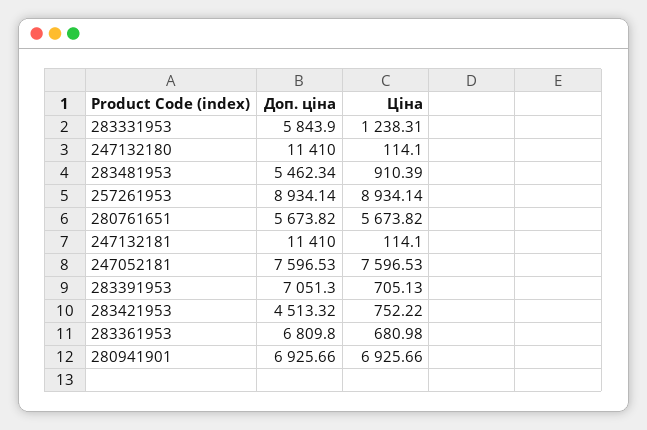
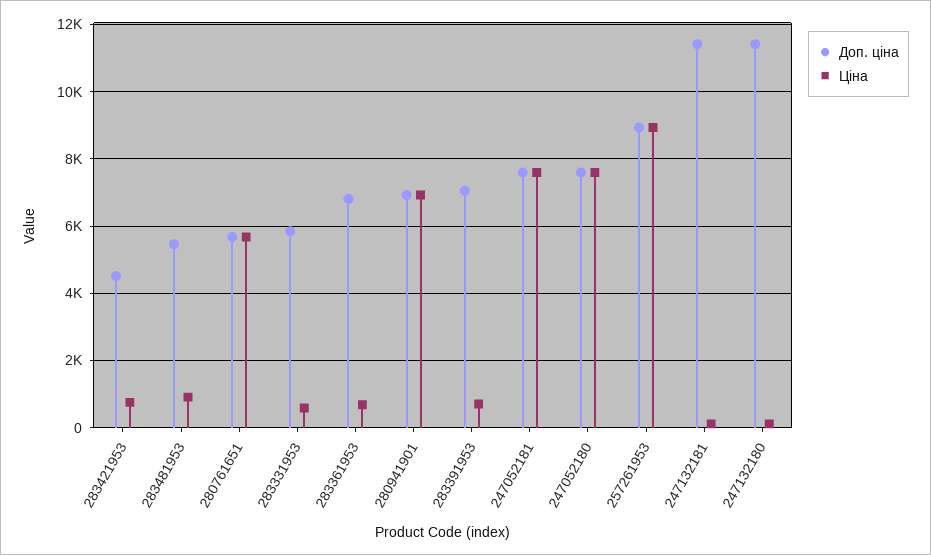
Ціна, 283331953: 1238.31 -> 600
Доп. ціна, 247052180: none -> 7600
Ціна, 247052180: none -> 7600

